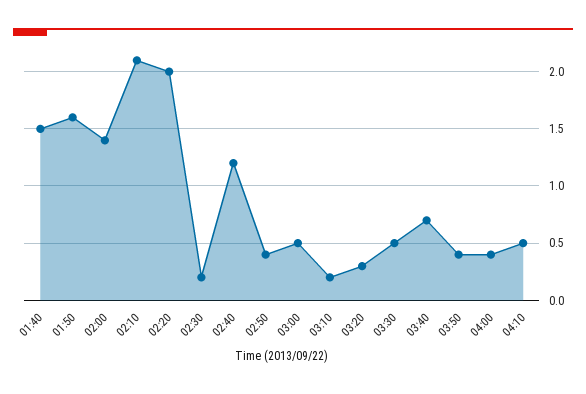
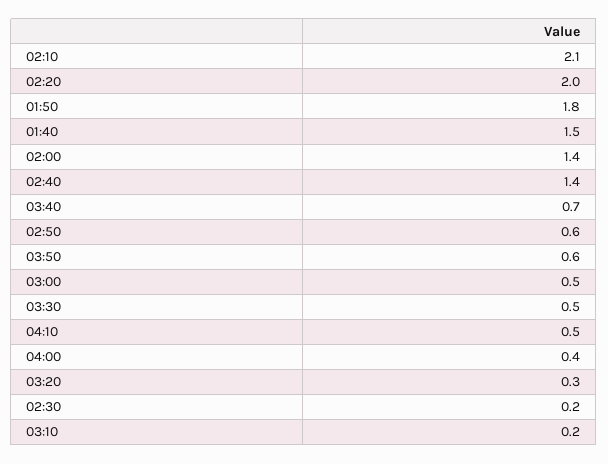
01:50: 1.6 -> 1.8
02:40: 1.2 -> 1.4
02:50: 0.4 -> 0.6
03:50: 0.4 -> 0.6

